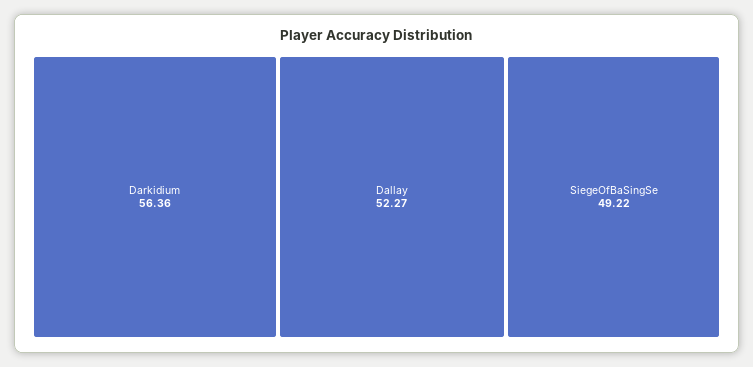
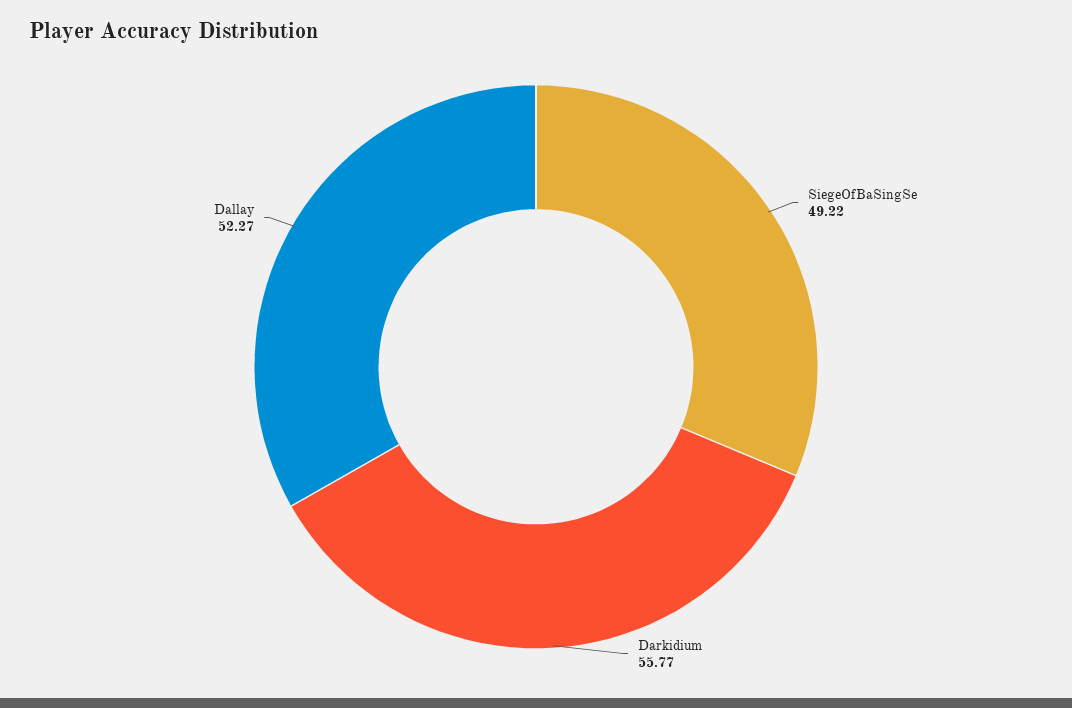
Darkidium: 56.36 -> 55.77

